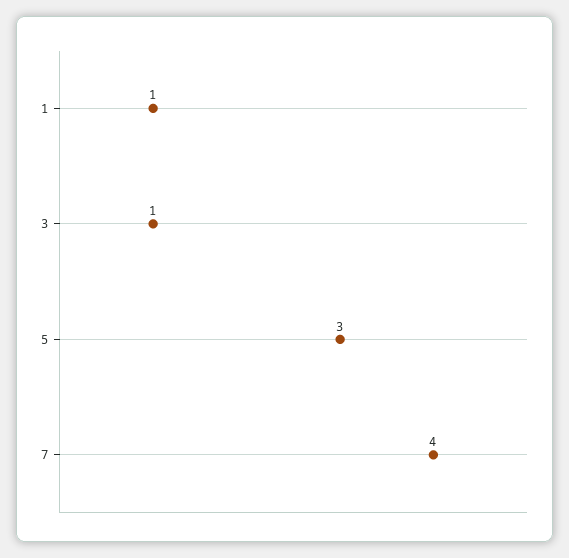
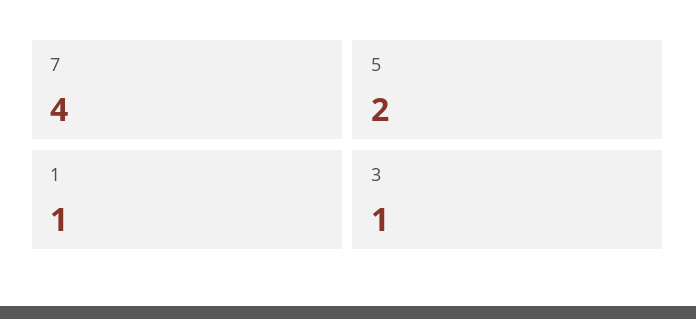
5: 3 -> 2

